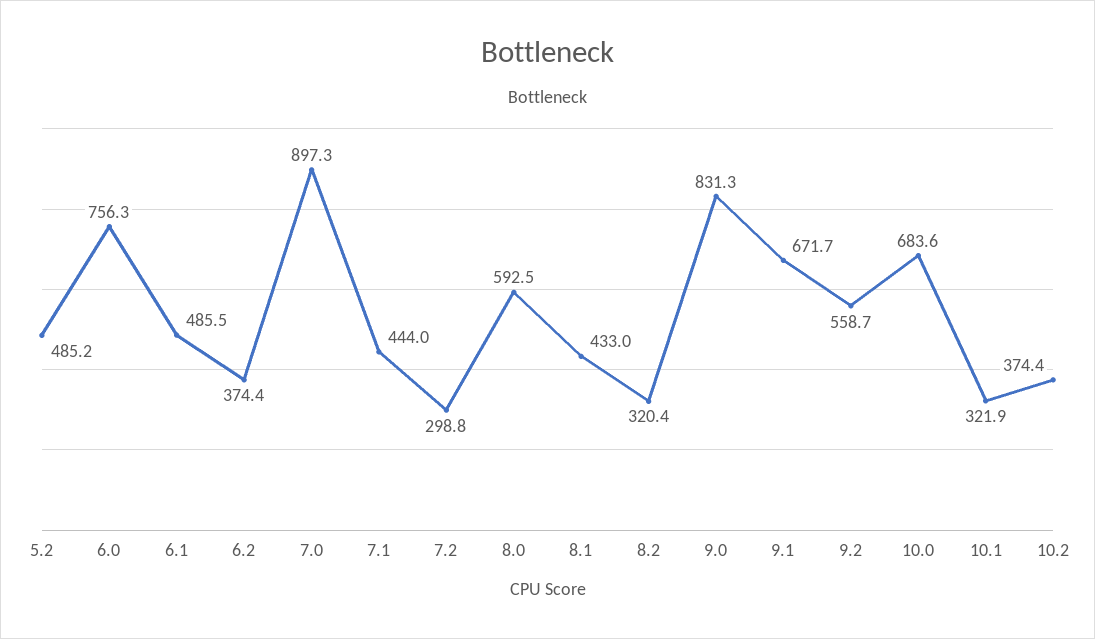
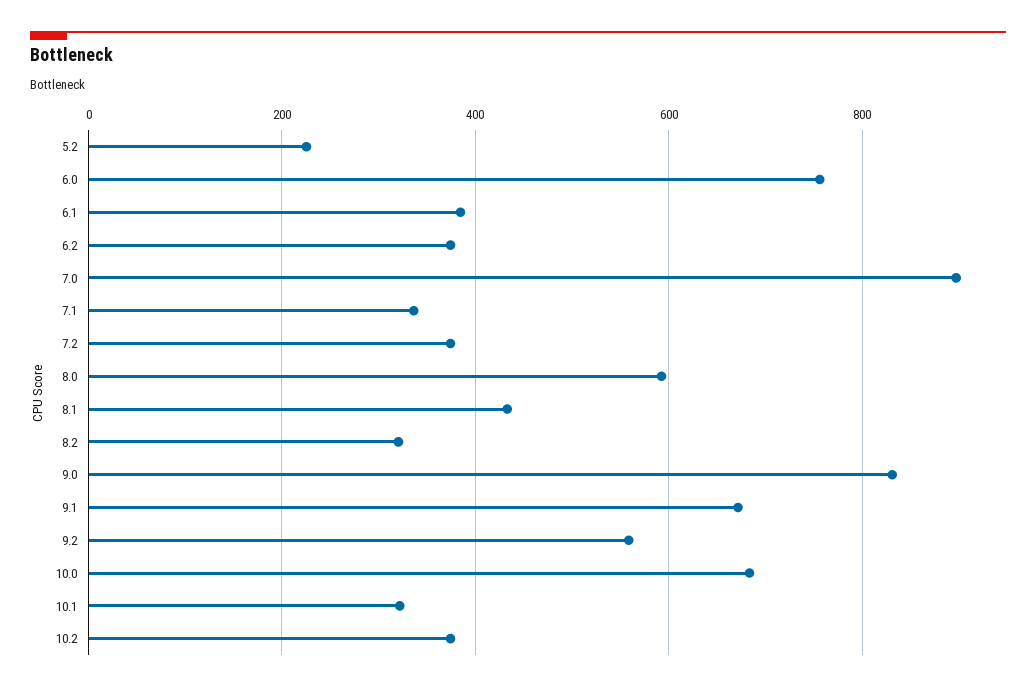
5.2: 485.2 -> 220
6.1: 485.5 -> 380
7.1: 444 -> 340
7.2: 298.8 -> 380

